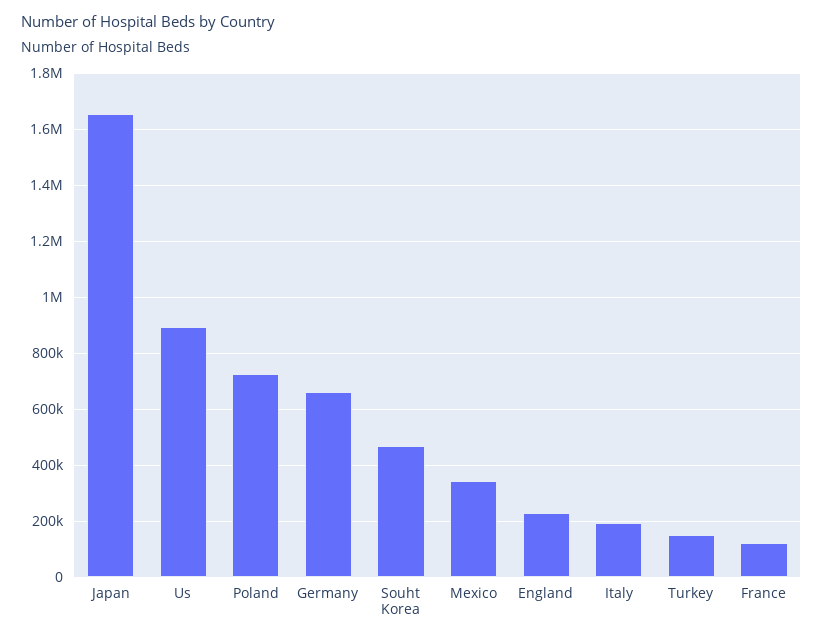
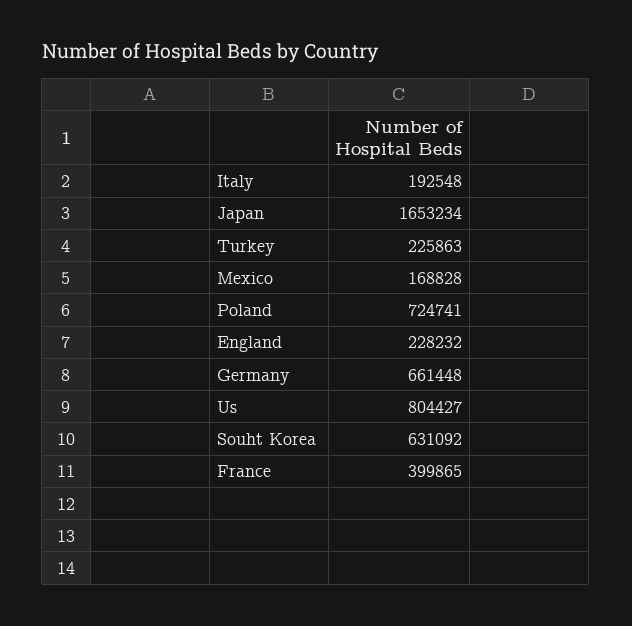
Us: 900000 -> 804427
Souht Korea: 475000 -> 631092
Mexico: 350000 -> 168828
Turkey: 150000 -> 225863
France: 125000 -> 399865

